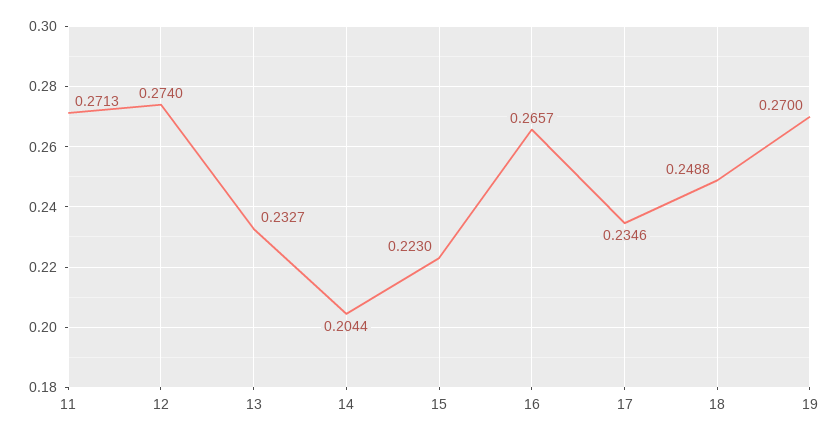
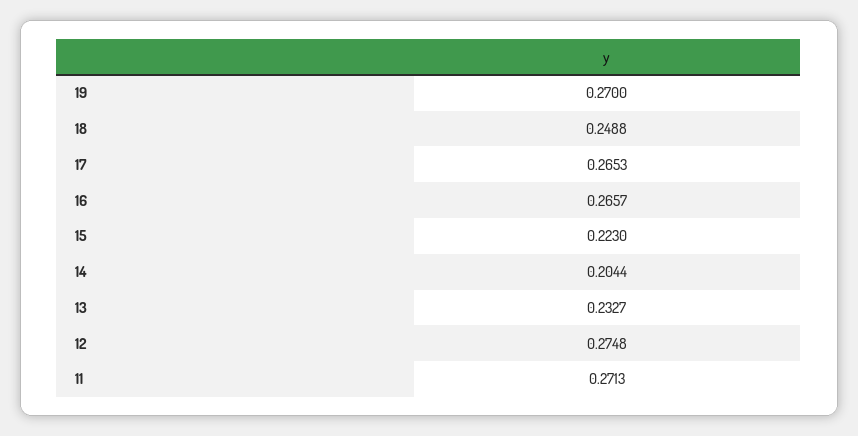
12: 0.274 -> 0.2748
17: 0.2346 -> 0.2653

